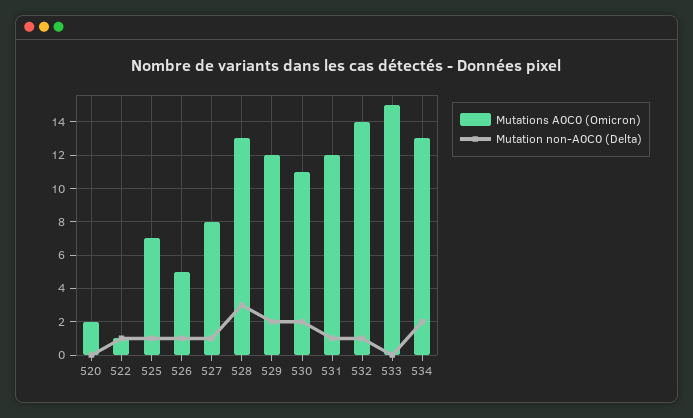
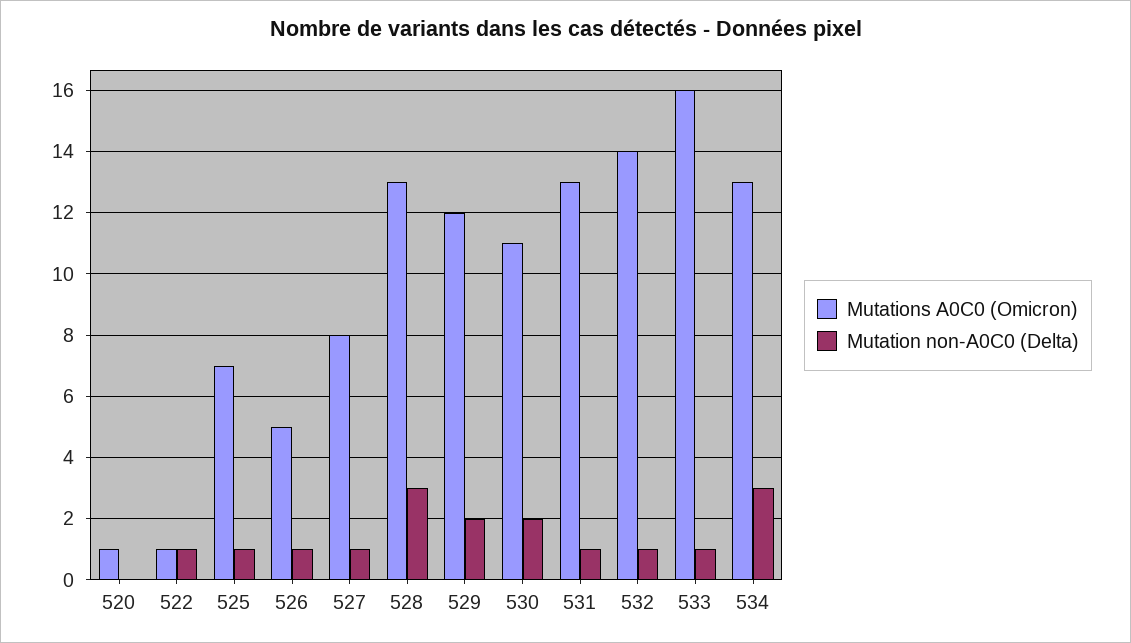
Mutations A0C0 (Omicron), 520: 2 -> 1
Mutations A0C0 (Omicron), 531: 12 -> 13
Mutations A0C0 (Omicron), 533: 15 -> 16
Mutation non-A0C0 (Delta), 533: 0 -> 1
Mutation non-A0C0 (Delta), 534: 2 -> 3

